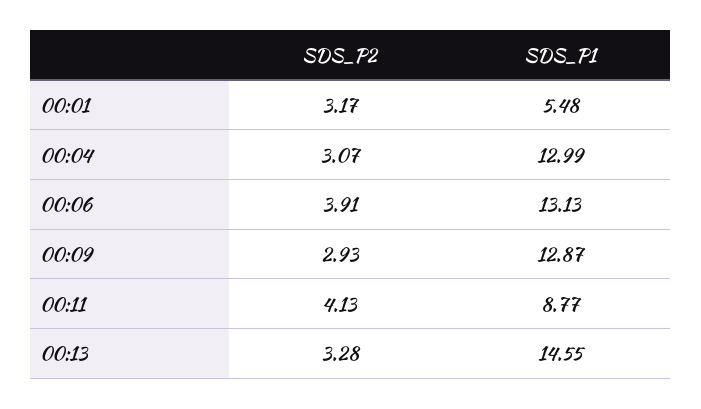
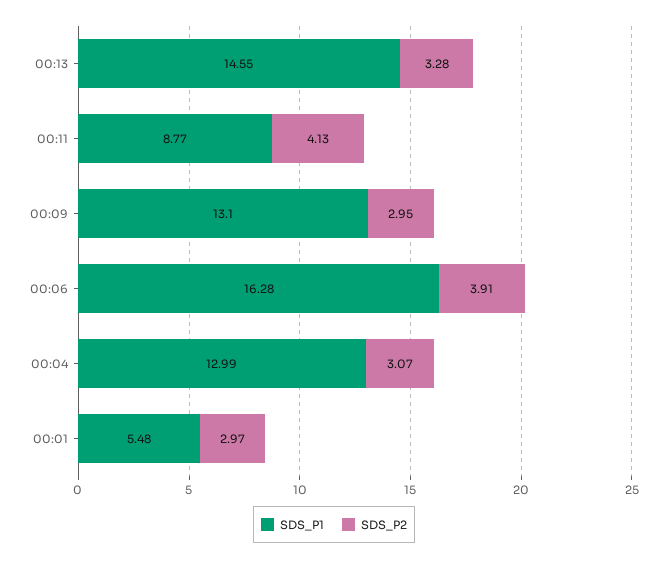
SDS_P2, 00:01: 3.17 -> 2.97
SDS_P1, 00:06: 13.13 -> 16.28
SDS_P2, 00:09: 2.93 -> 2.95
SDS_P1, 00:09: 12.87 -> 13.1

